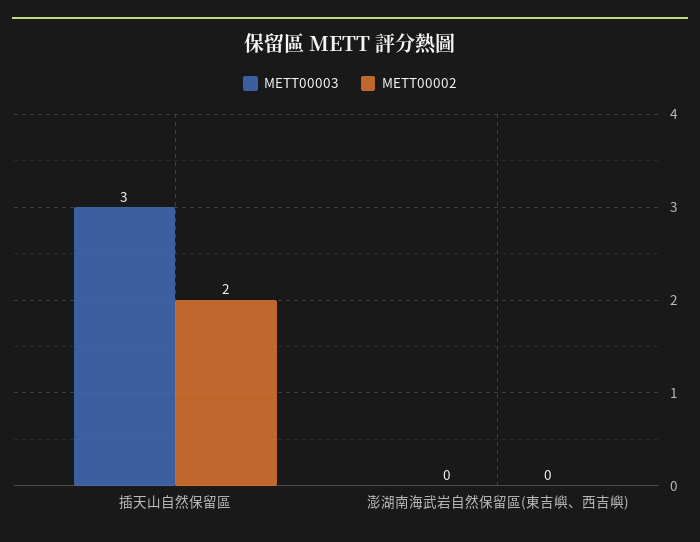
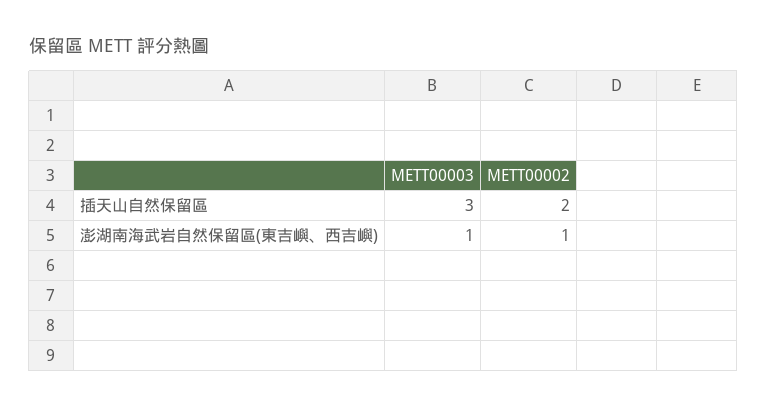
METT00003, 澎湖南海武岩自然保留區(東吉嶼、西吉嶼): 0 -> 1
METT00002, 澎湖南海武岩自然保留區(東吉嶼、西吉嶼): 0 -> 1

